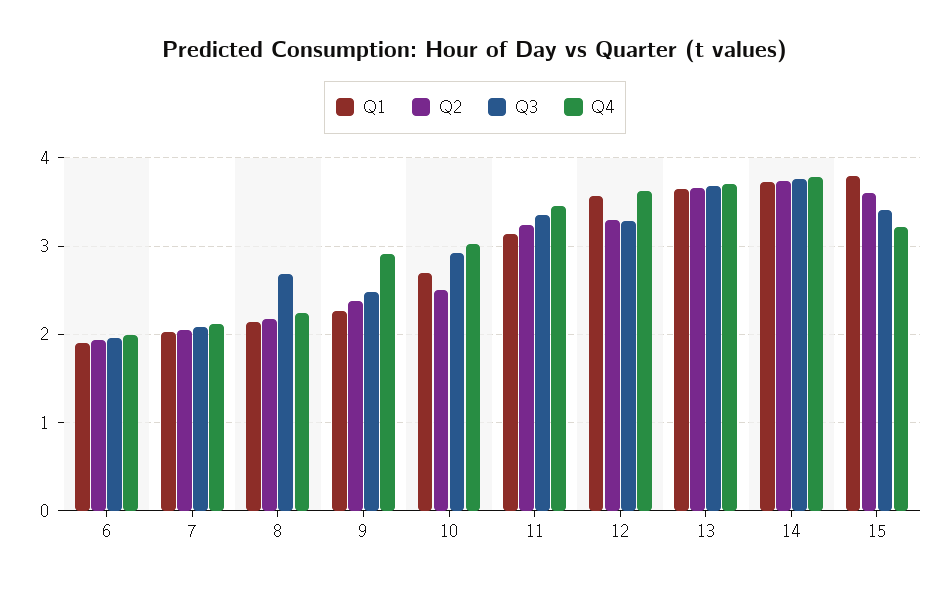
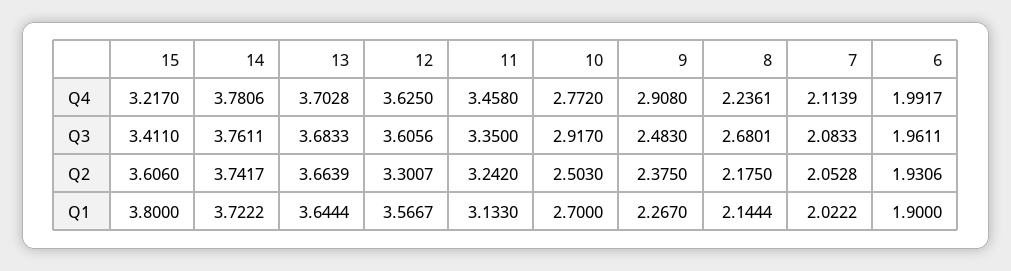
Q4, 10: 3 -> 2.772
Q3, 12: 3.3 -> 3.6056

